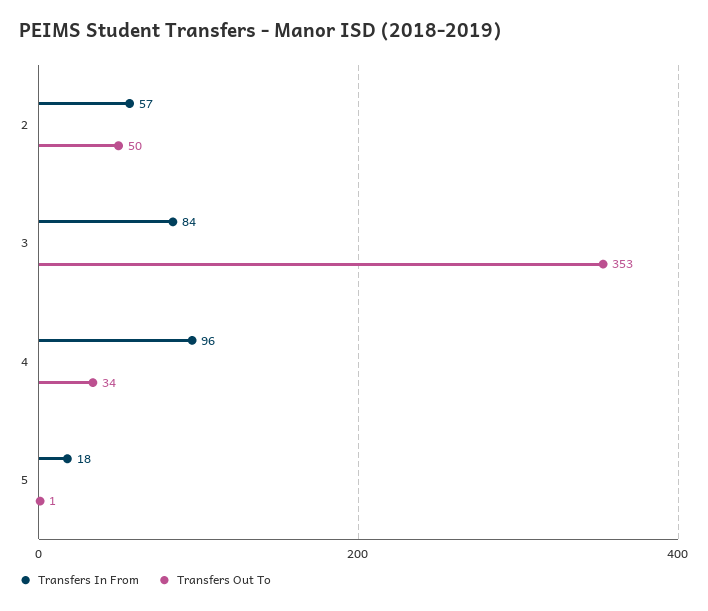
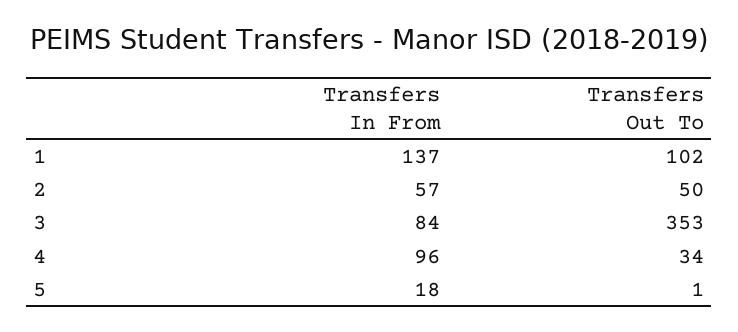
Transfers In From, 1: none -> 137
Transfers Out To, 1: none -> 102

